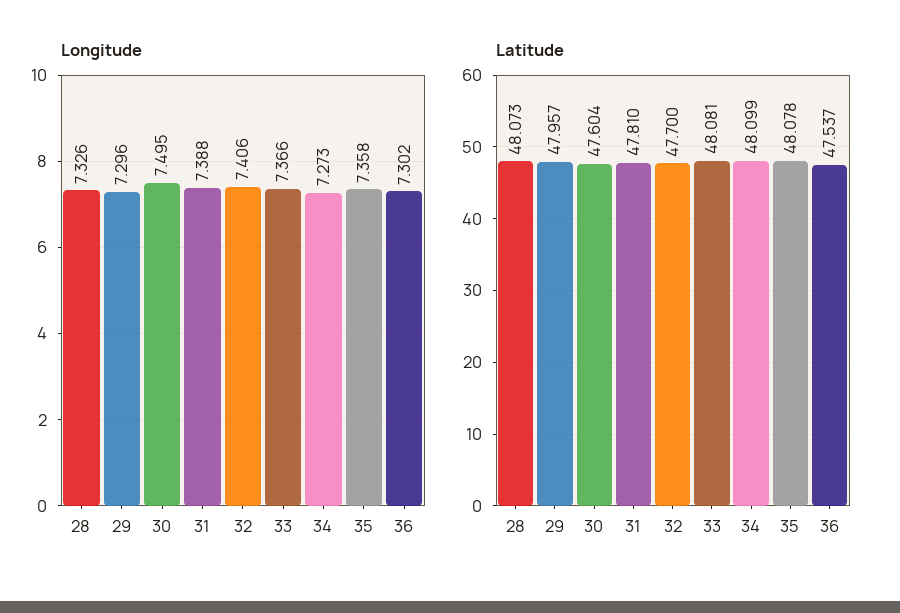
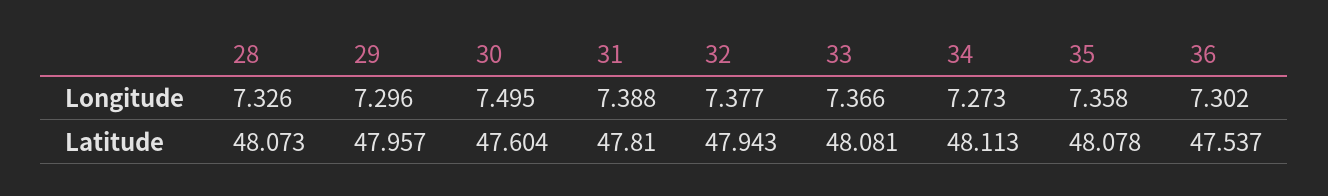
Longitude, 32: 7.406 -> 7.377
Latitude, 32: 47.7 -> 47.943
Latitude, 34: 48.099 -> 48.113

